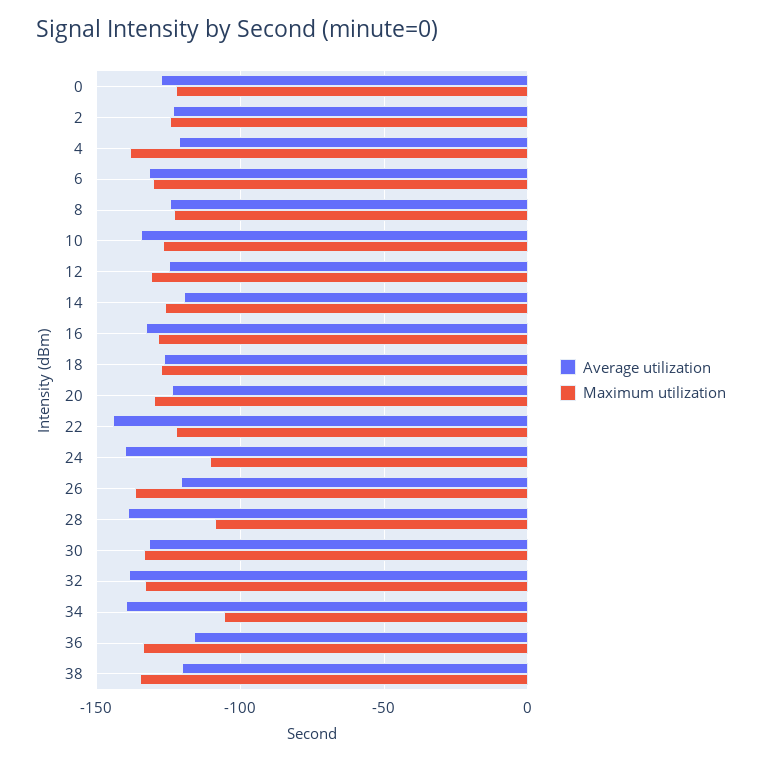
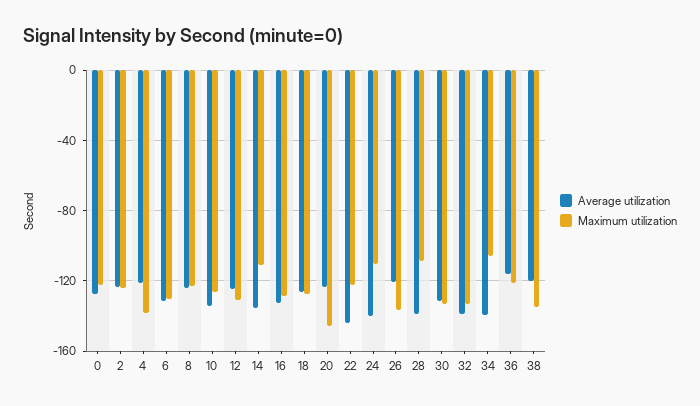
Average utilization, 14: -120 -> -135
Maximum utilization, 14: -125 -> -110
Maximum utilization, 20: -130 -> -145
Maximum utilization, 36: -135 -> -120

